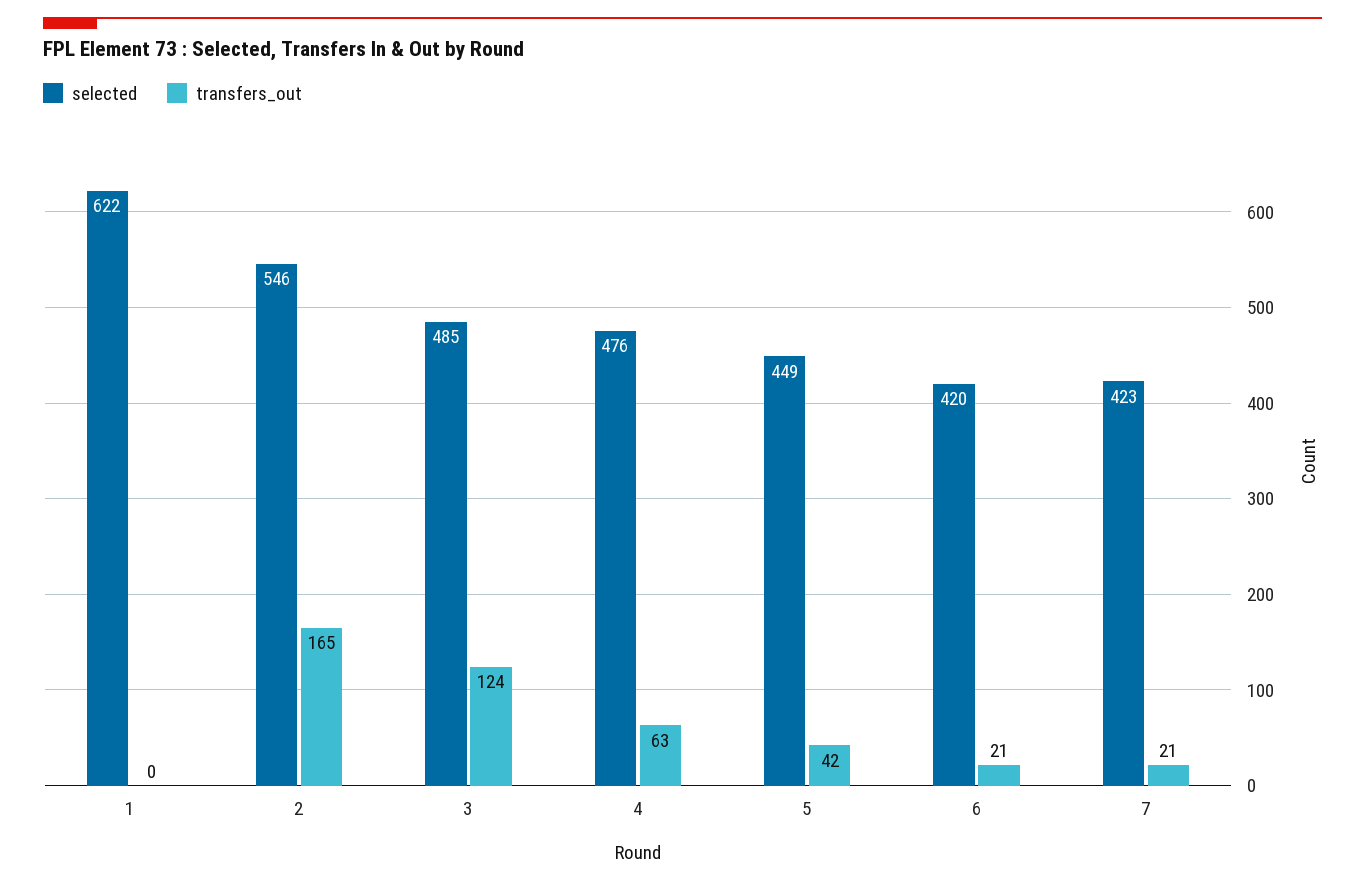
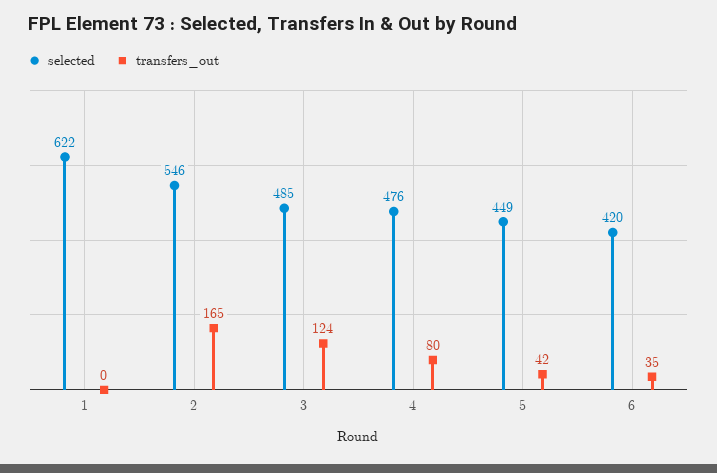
transfers_out, 4: 63 -> 80
transfers_out, 6: 21 -> 35
selected, 7: 423 -> none
transfers_out, 7: 21 -> none

